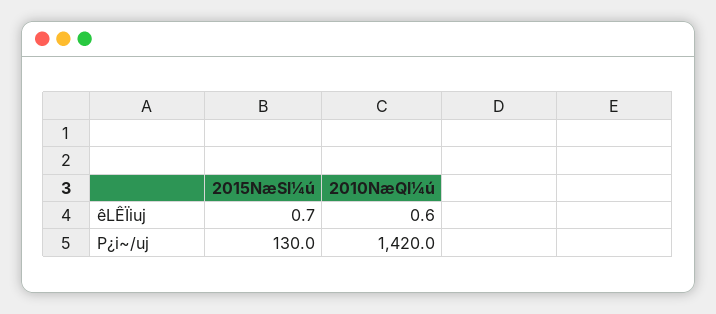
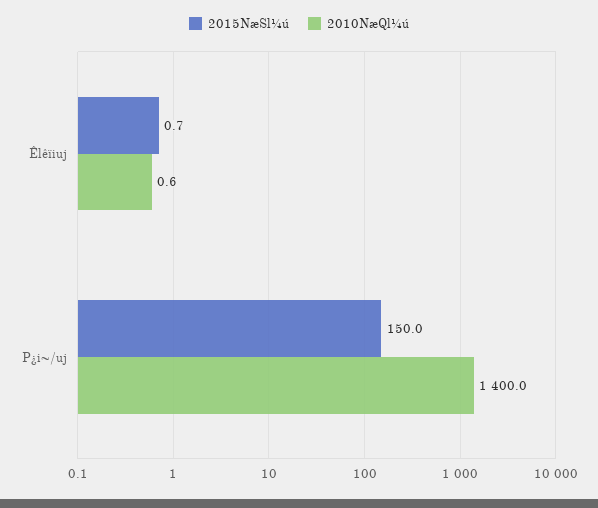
2015NæSl¼ú, P¿i~/uj: 130 -> 150
2010NæQl¼ú, P¿i~/uj: 1420 -> 1400

